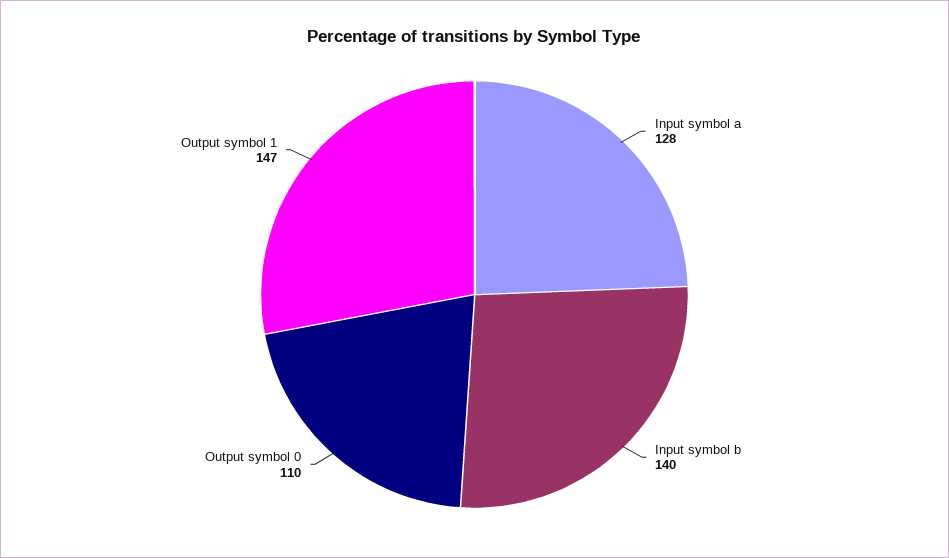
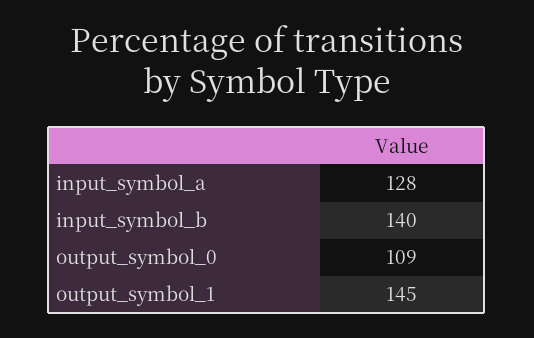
Output symbol 0: 110 -> 109
Output symbol 1: 147 -> 145

